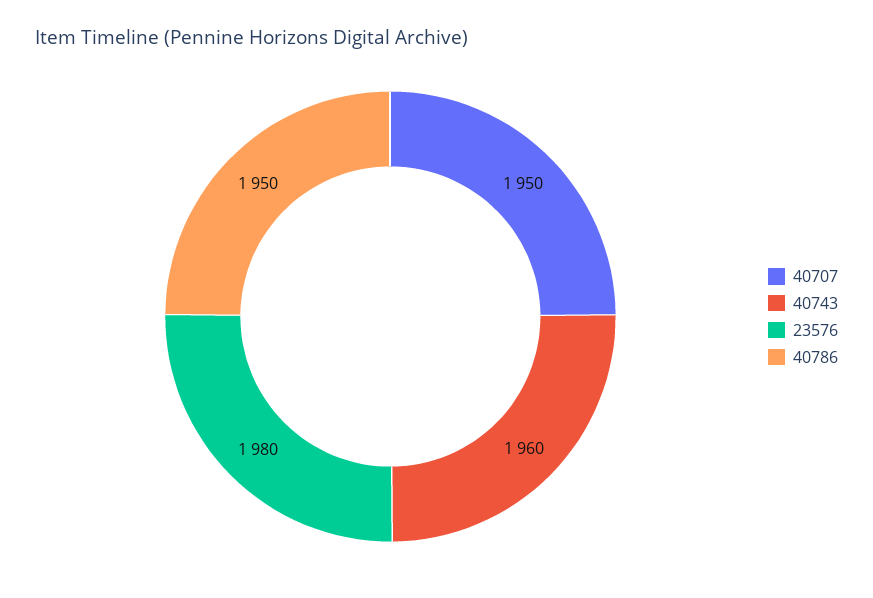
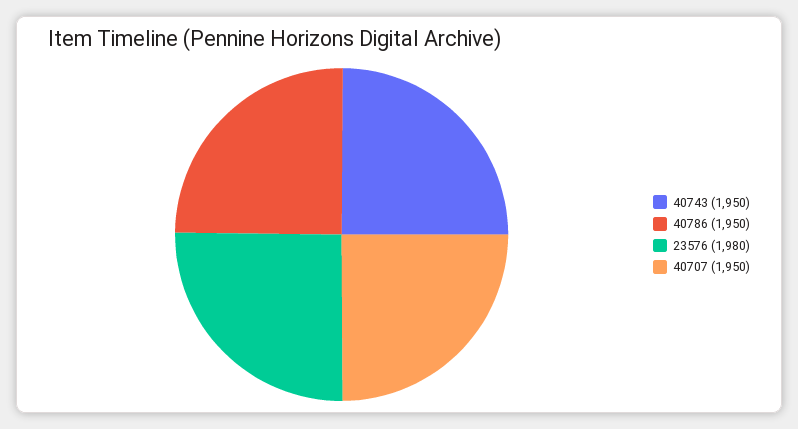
40743: 1960 -> 1950

